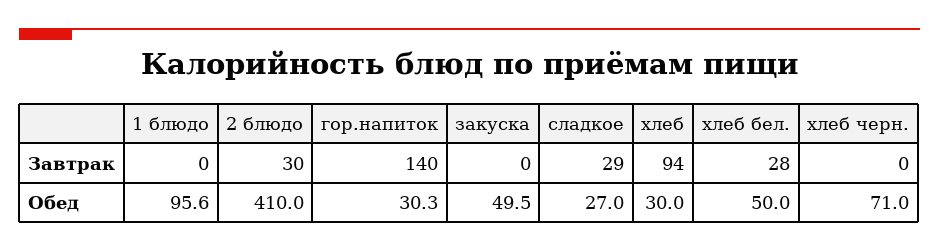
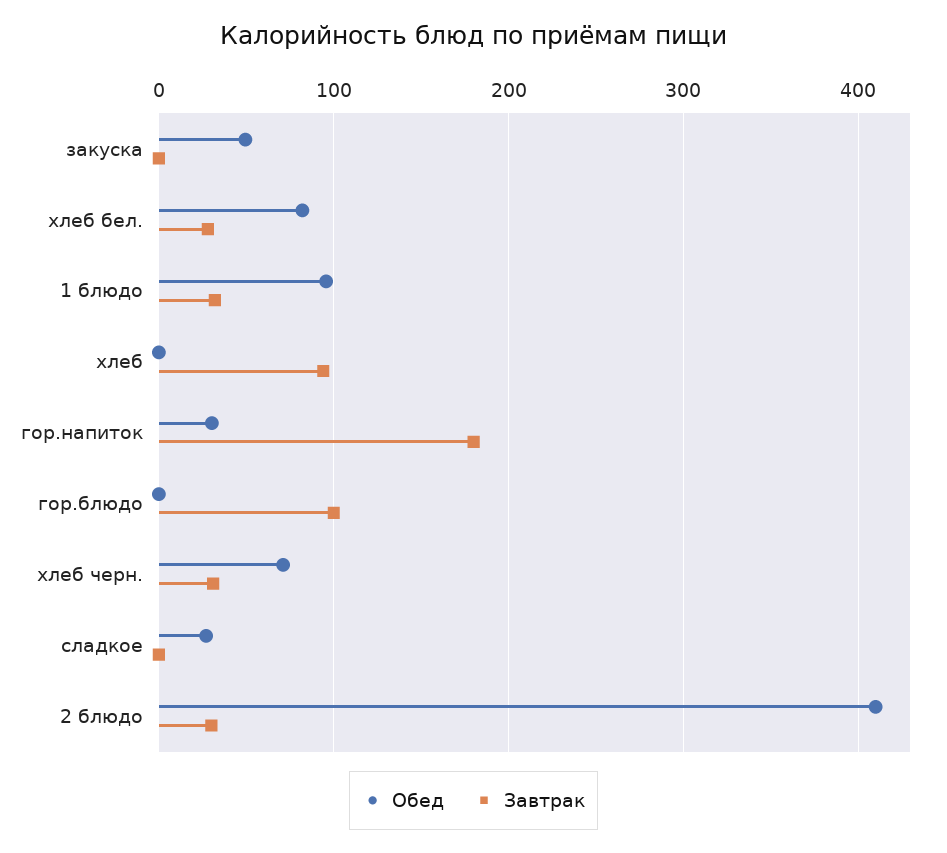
Завтрак, 1 блюдо: 0 -> 30
Завтрак, гор.напиток: 140 -> 180
Завтрак, сладкое: 29 -> 0
Завтрак, хлеб черн.: 0 -> 30
Обед, хлеб: 30 -> 0
Обед, хлеб бел.: 50 -> 80
Обед, гор.блюдо: none -> 0
Завтрак, гор.блюдо: none -> 100

